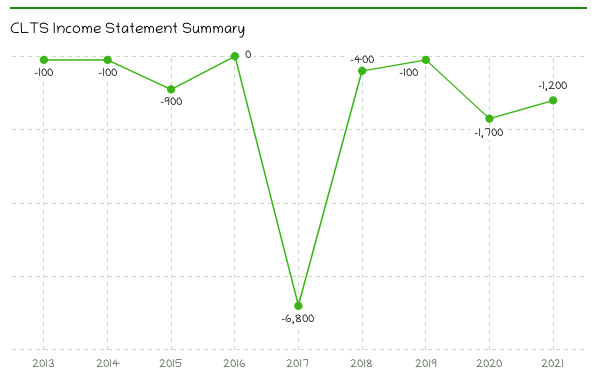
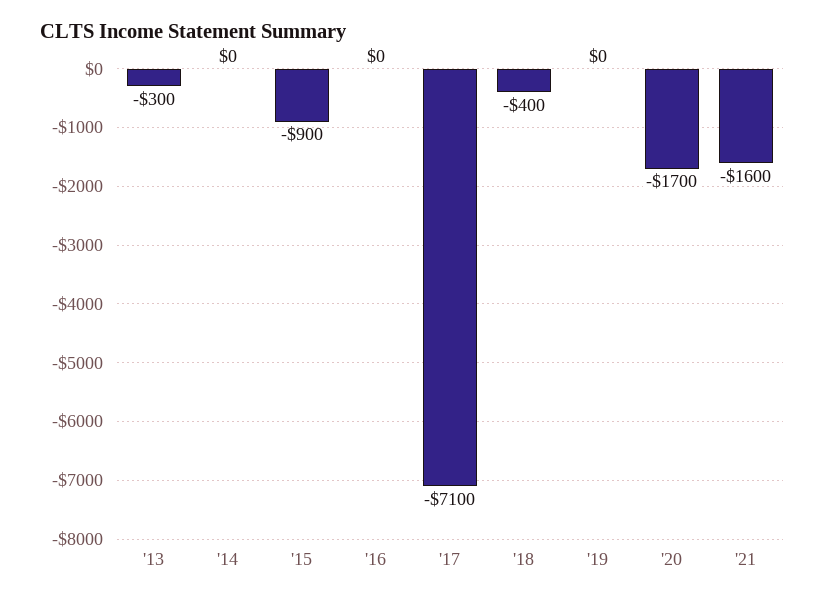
2013: -100 -> -300
2014: -100 -> 0
2017: -6800 -> -7100
2019: -100 -> 0
2021: -1200 -> -1600

